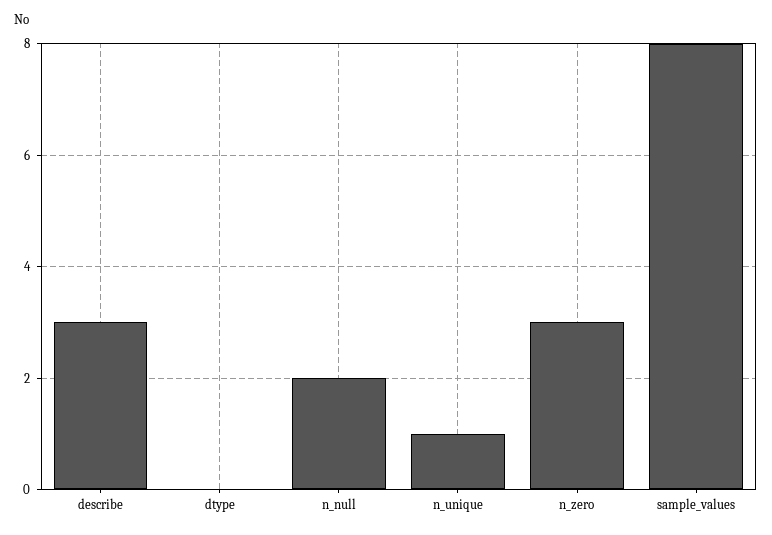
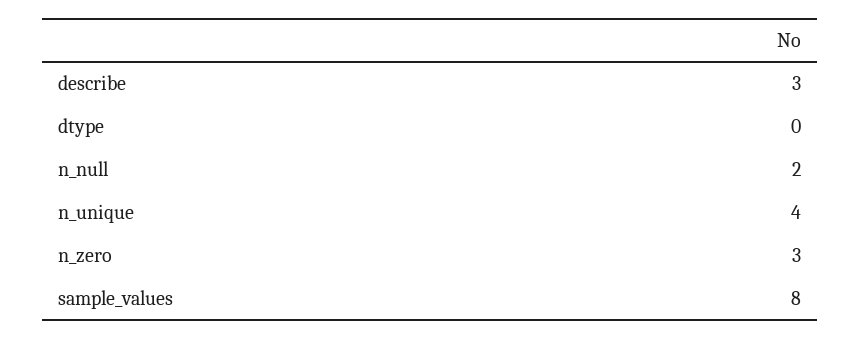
n_unique: 1 -> 4

